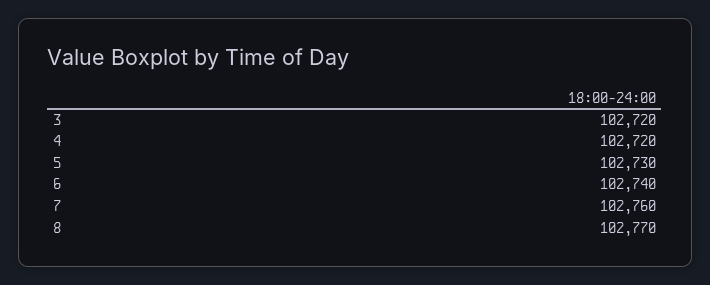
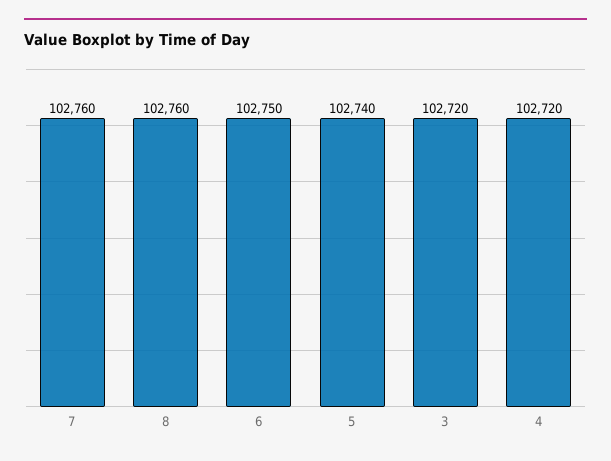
5: 102730 -> 102740
6: 102740 -> 102750
8: 102770 -> 102760

